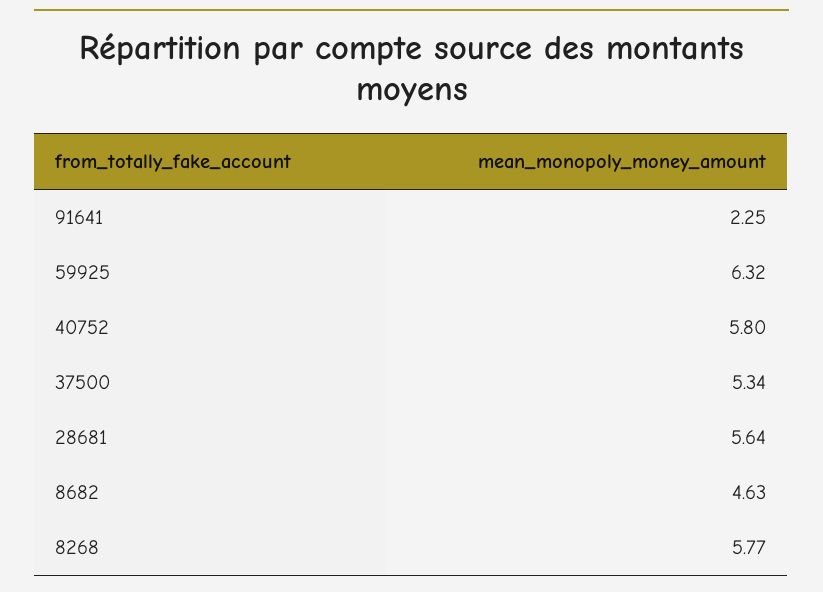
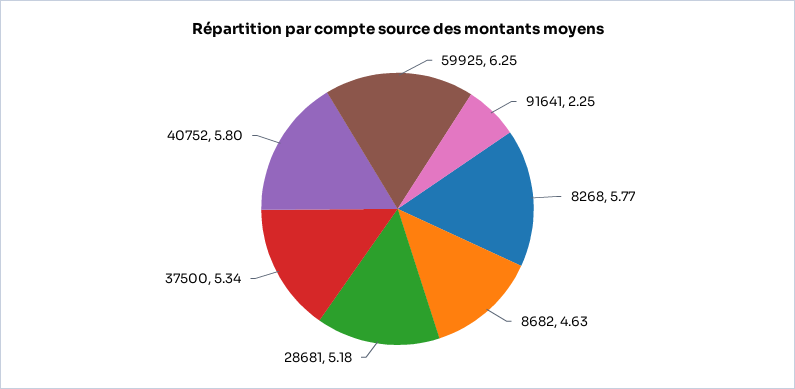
59925: 6.32 -> 6.25
28681: 5.64 -> 5.18

